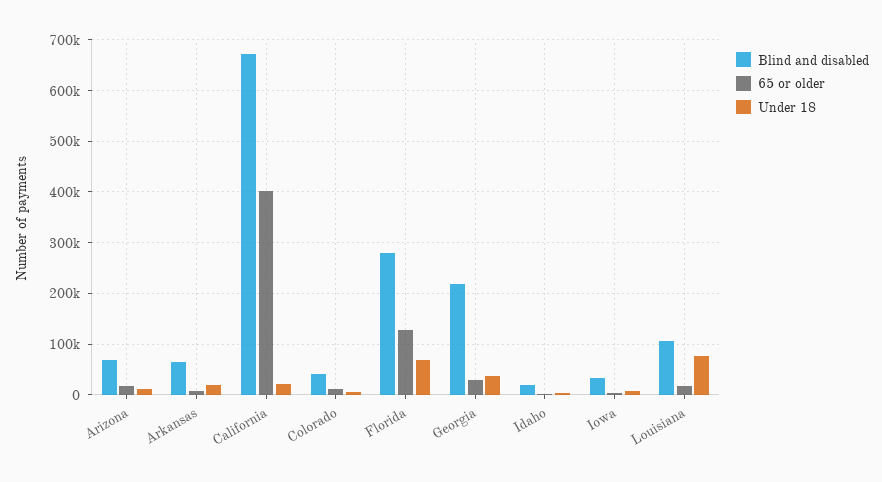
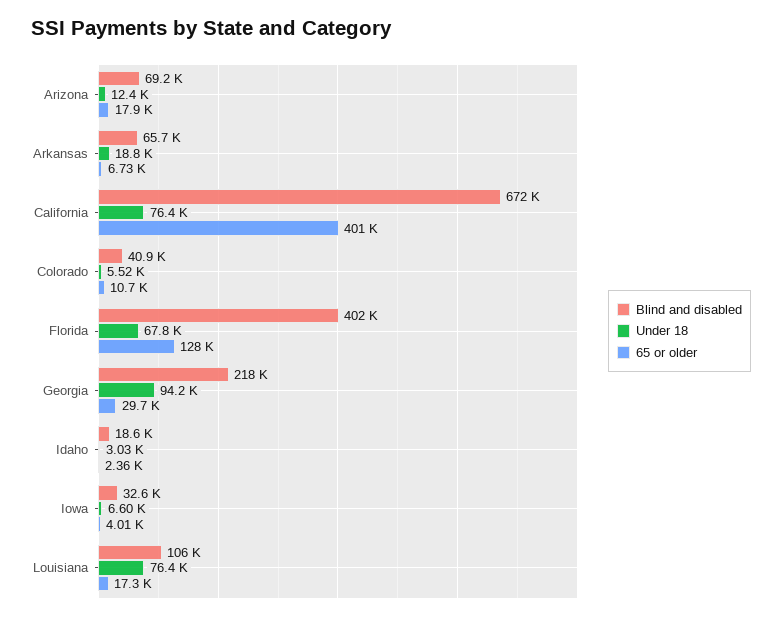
Under 18, California: 20000 -> 76400
Blind and disabled, Florida: 280000 -> 402000
Under 18, Georgia: 40000 -> 94200

